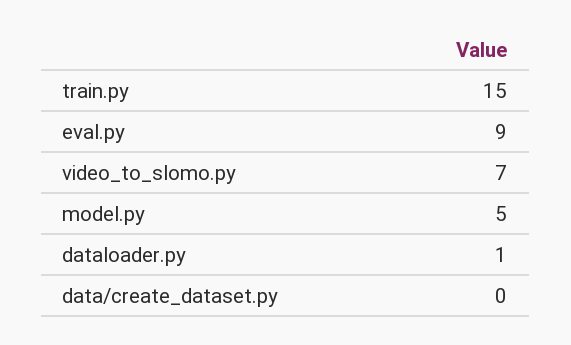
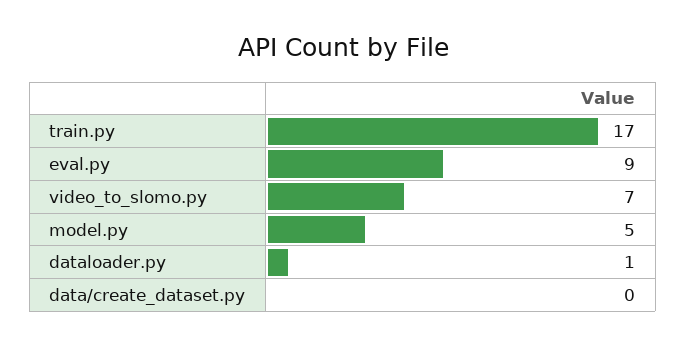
train.py: 15 -> 17

